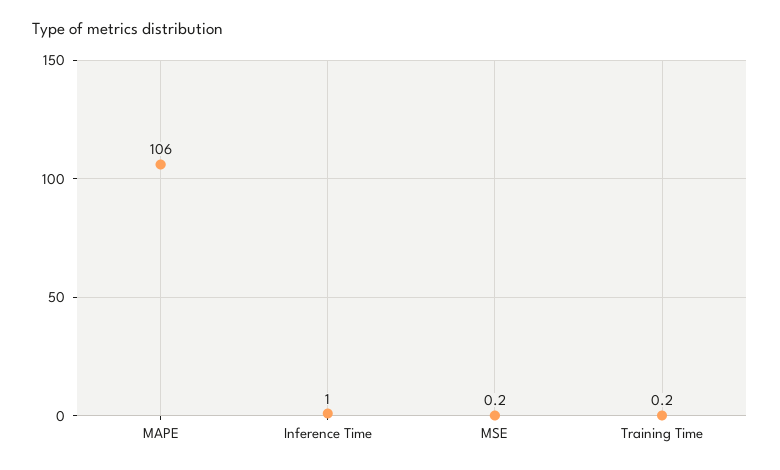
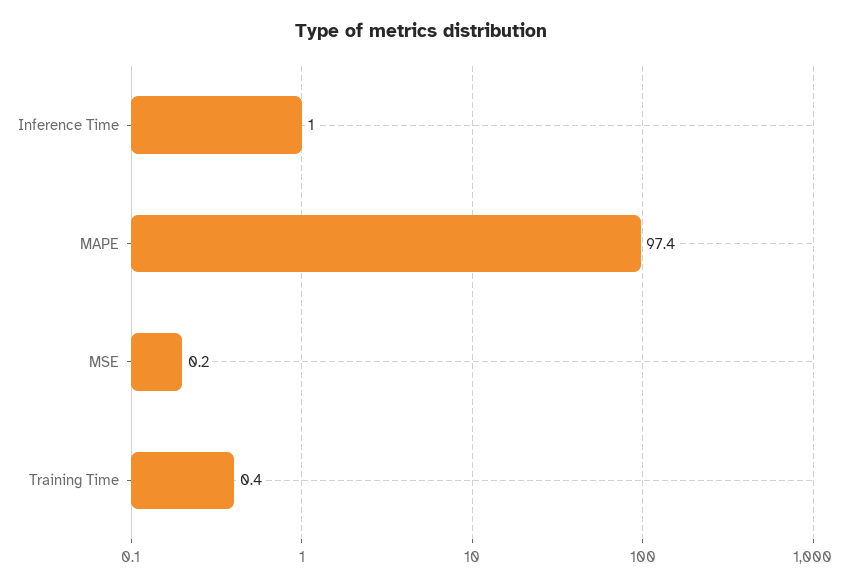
MAPE: 106 -> 97.4
Training Time: 0.2 -> 0.4

